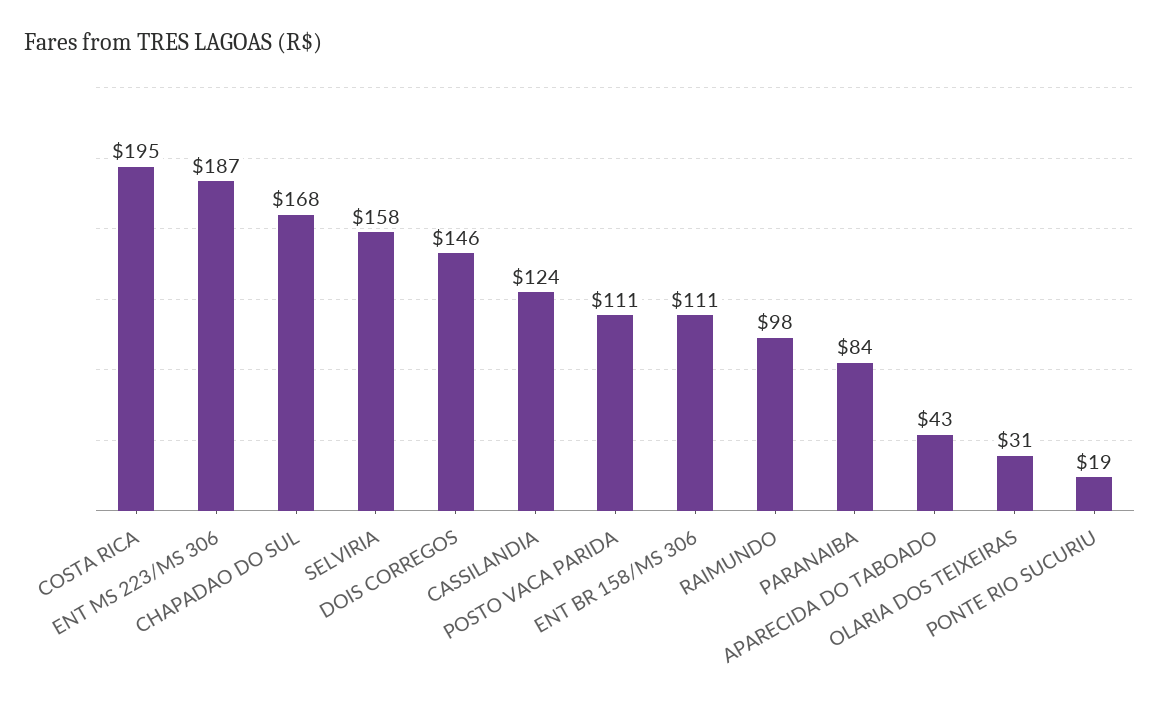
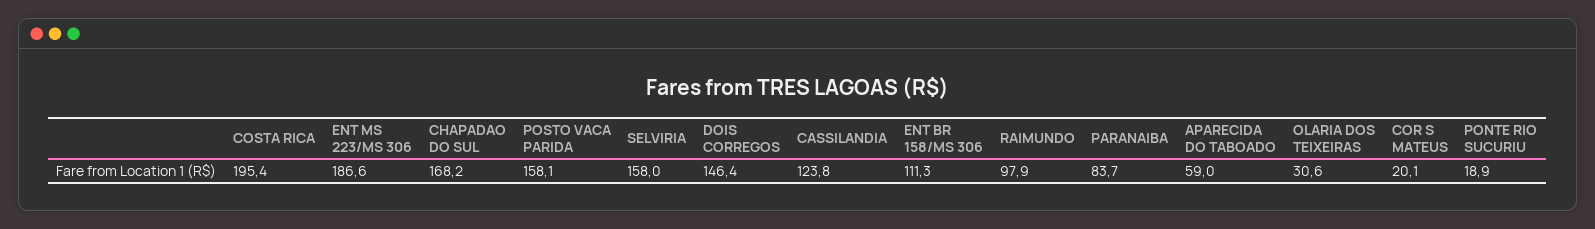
POSTO VACA PARIDA: 111 -> 158.1
APARECIDA DO TABOADO: 43 -> 59
COR S MATEUS: none -> 20.1

